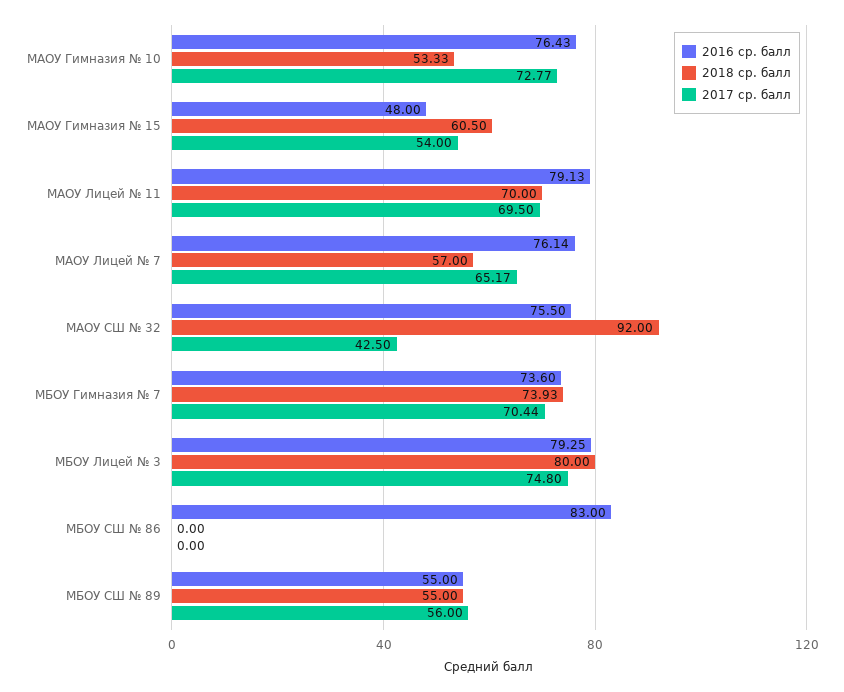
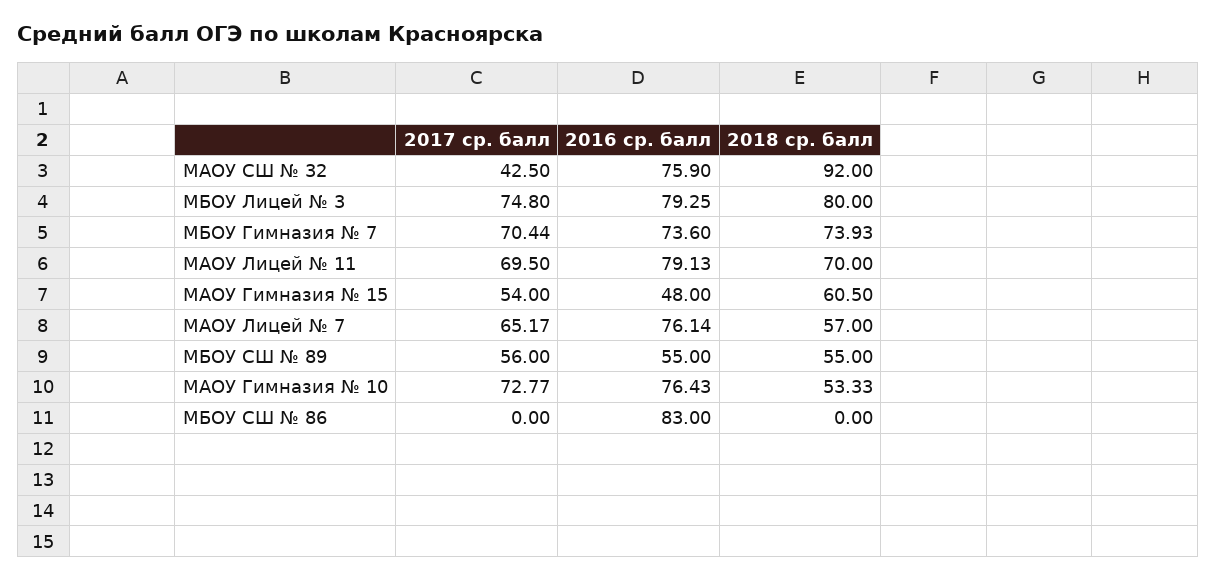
2016 ср. балл, МАОУ СШ № 32: 75.5 -> 75.9

